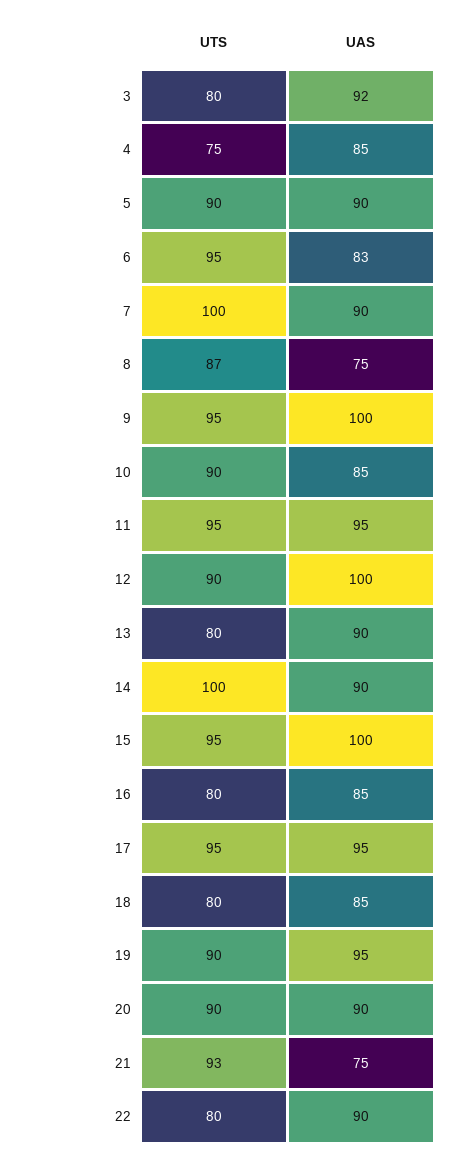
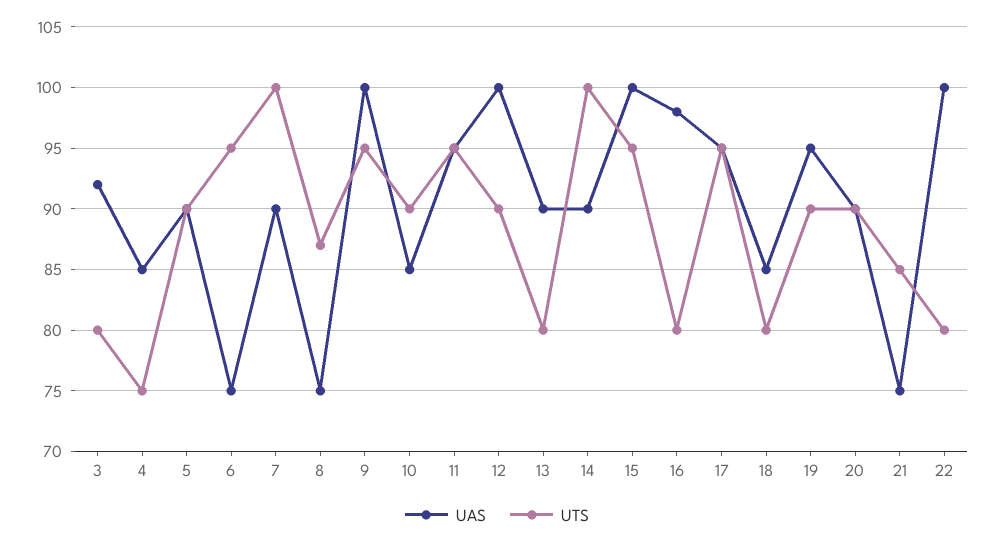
UAS, 6: 83 -> 75
UAS, 16: 85 -> 98
UTS, 21: 93 -> 85
UAS, 22: 90 -> 100

